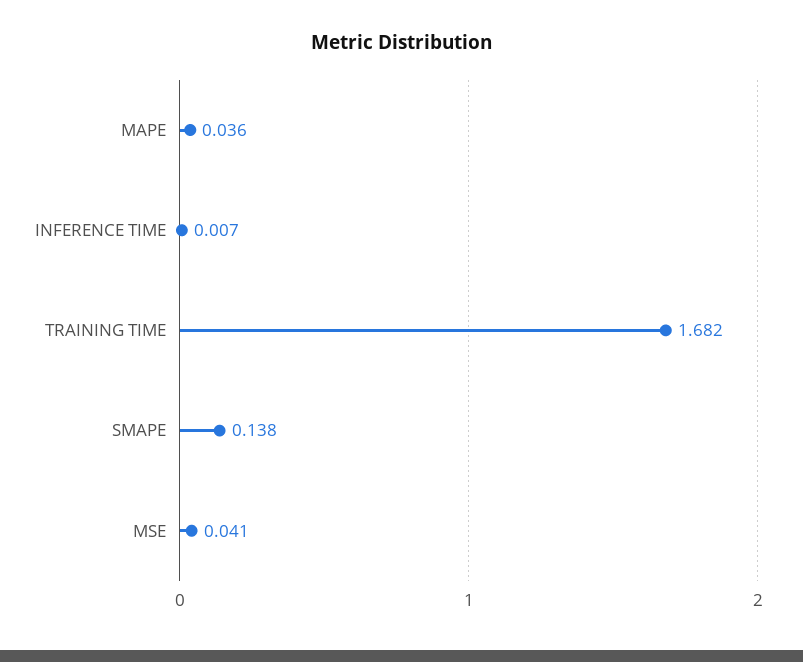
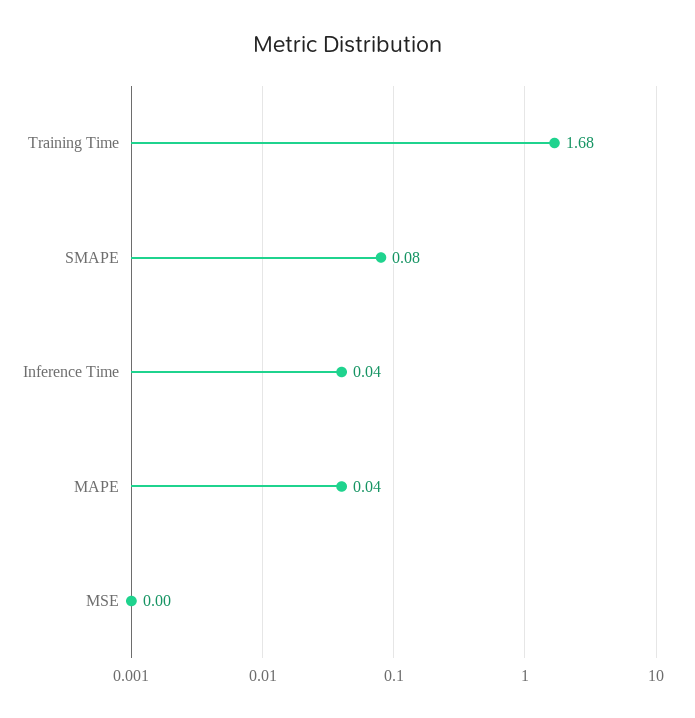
INFERENCE TIME: 0.007 -> 0.04
SMAPE: 0.138 -> 0.08
MSE: 0.041 -> 0

